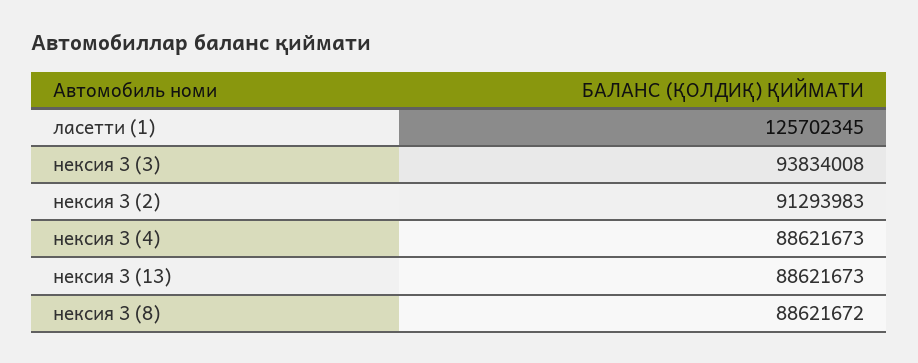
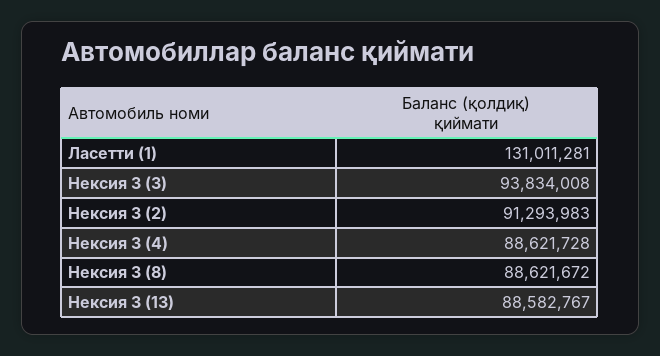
ласетти (1): 125702345 -> 131011281
нексия 3 (4): 88621673 -> 88621728
нексия 3 (13): 88621673 -> 88582767

